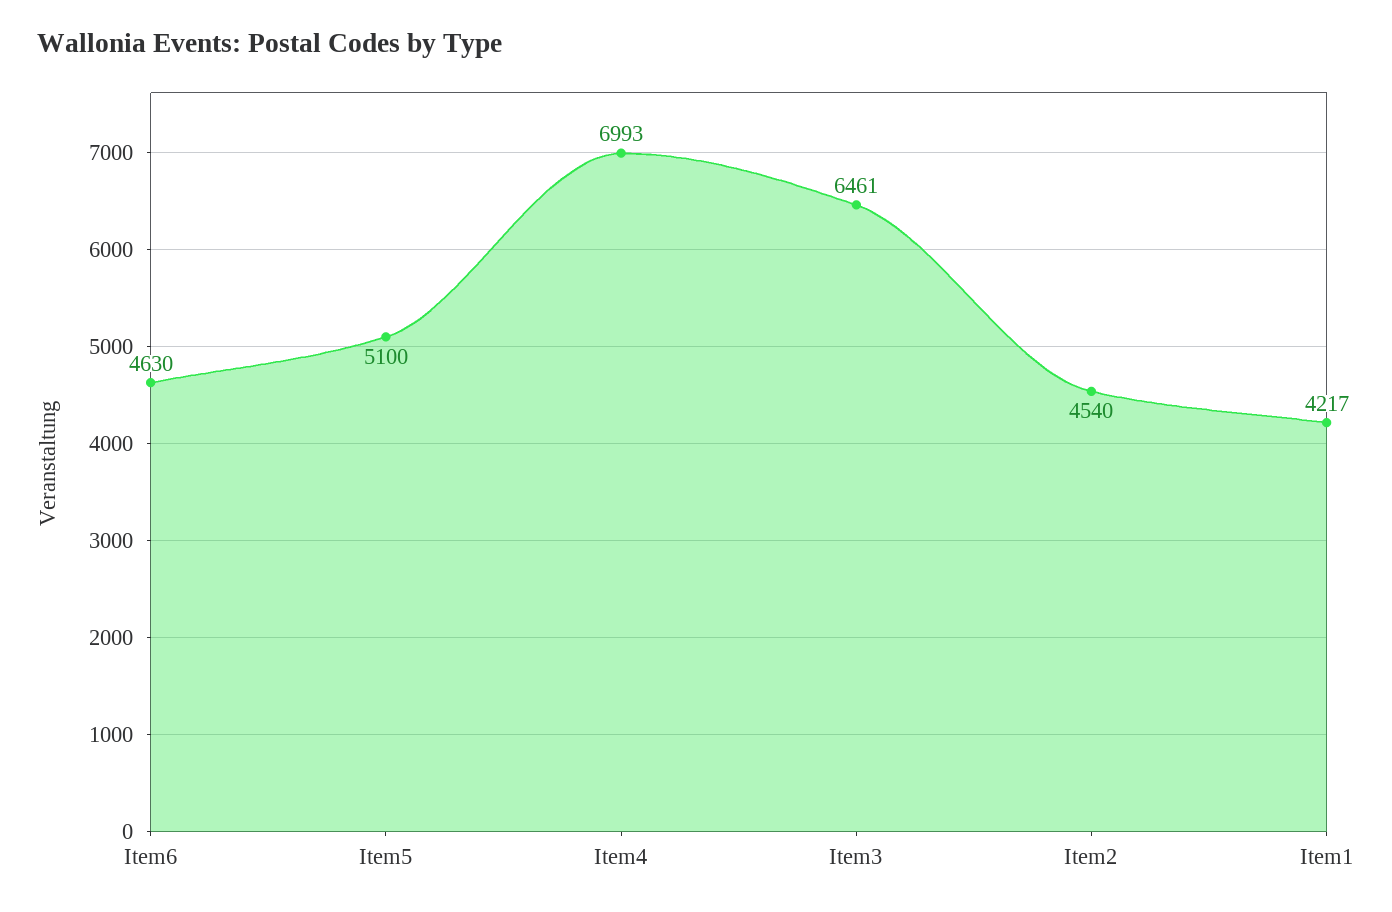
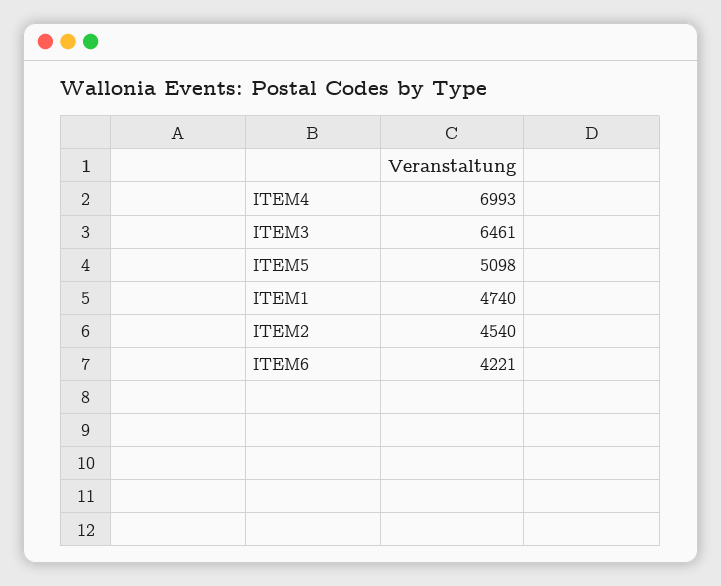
Item6: 4630 -> 4221
Item5: 5100 -> 5098
Item1: 4217 -> 4740

